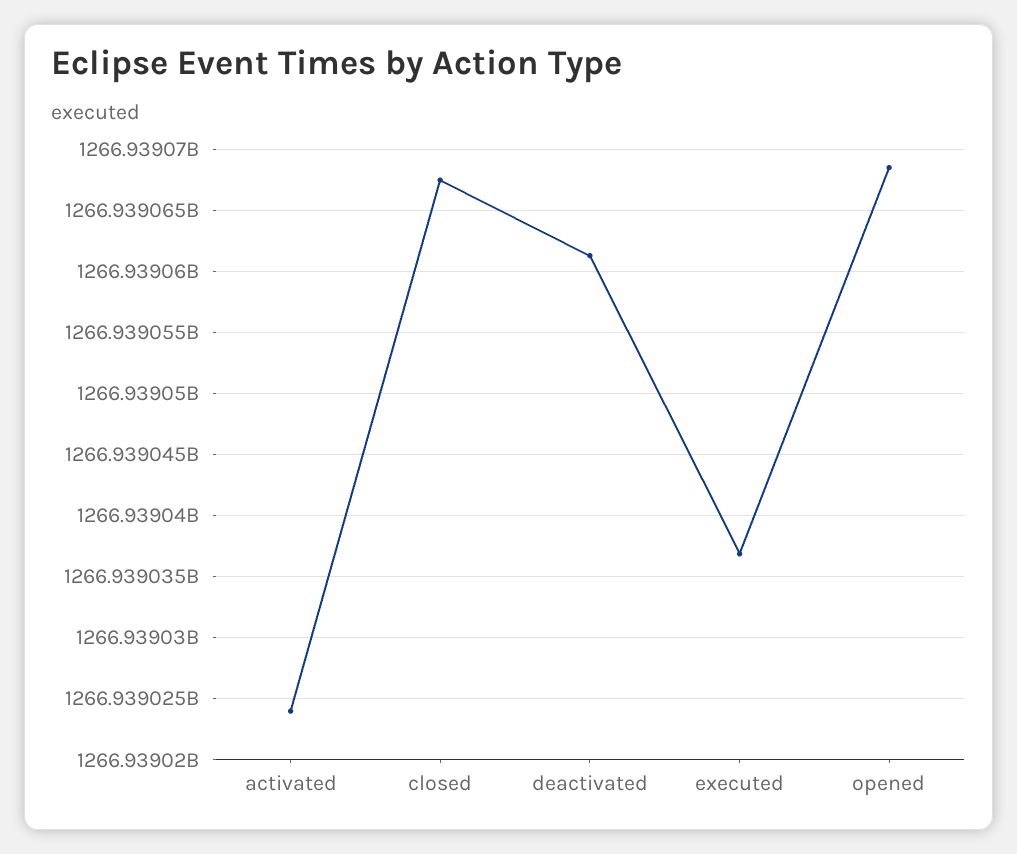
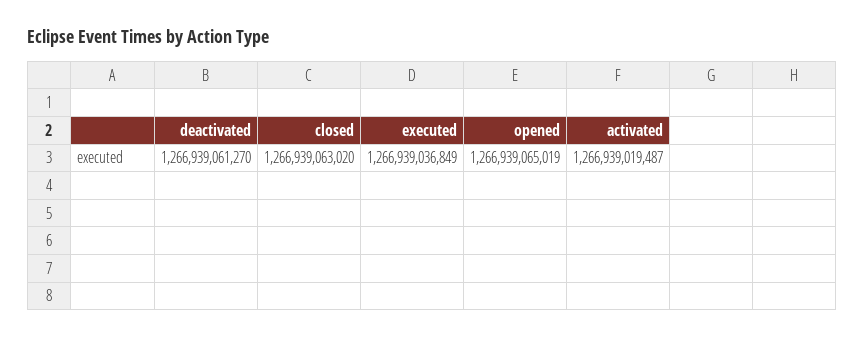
activated: 1266939024000 -> 1266939019487
closed: 1266939067500 -> 1266939063020
opened: 1266939068500 -> 1266939065019

